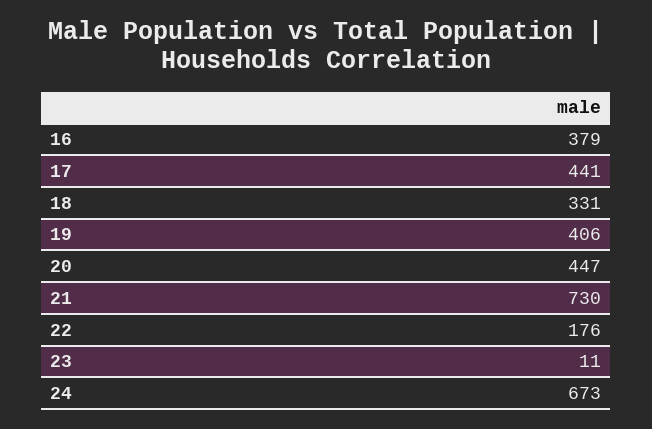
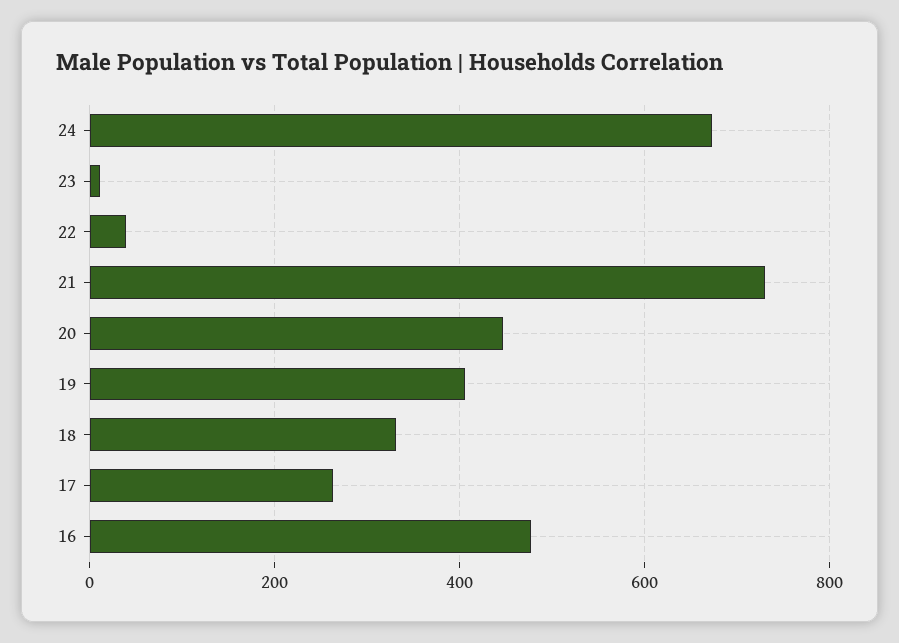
16: 379 -> 480
17: 441 -> 260
22: 176 -> 40

